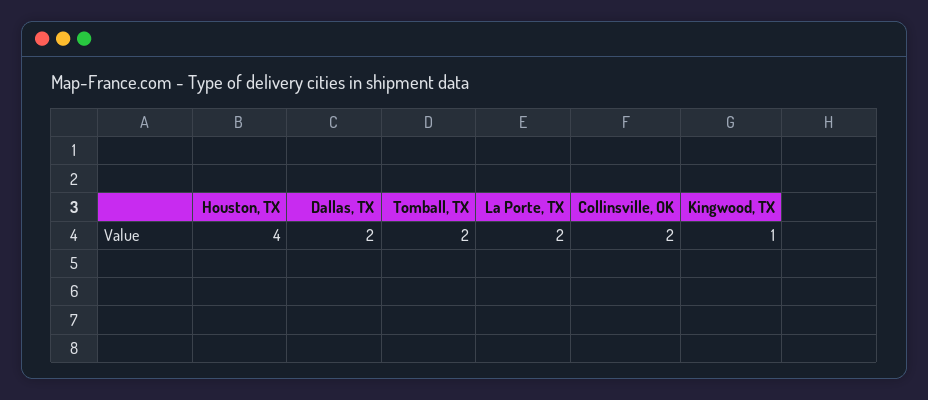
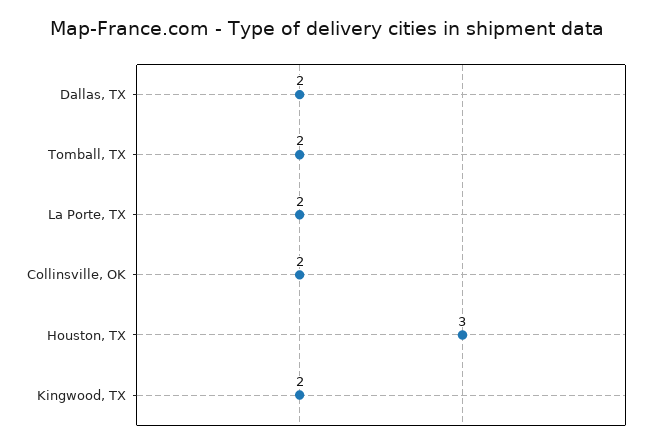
Houston, TX: 4 -> 3
Kingwood, TX: 1 -> 2

